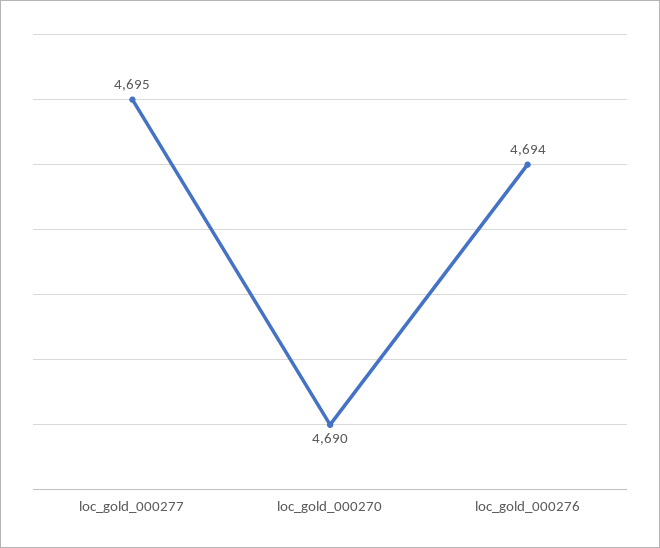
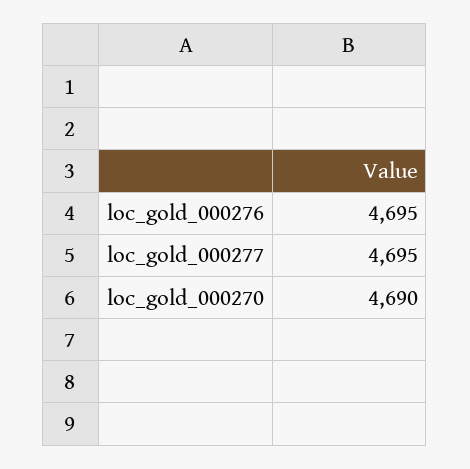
loc_gold_000276: 4694 -> 4695

